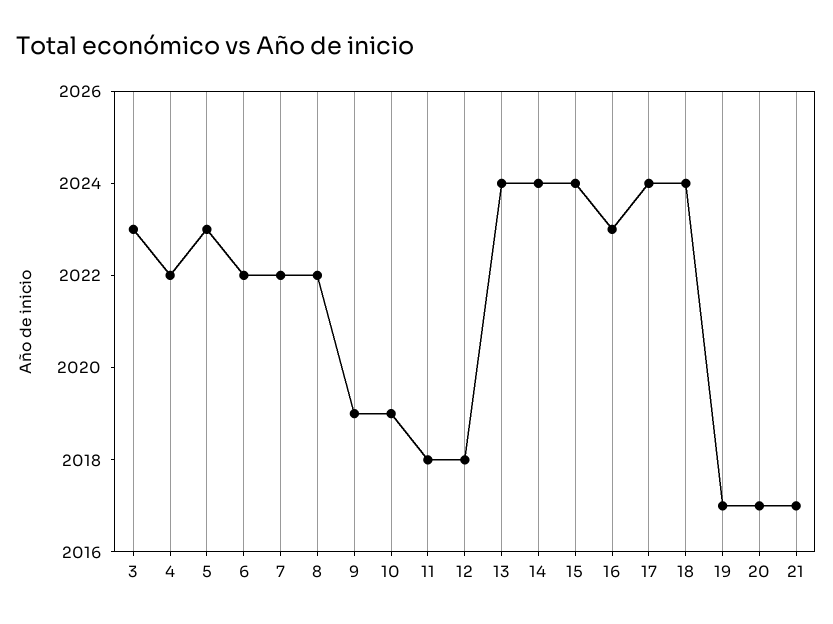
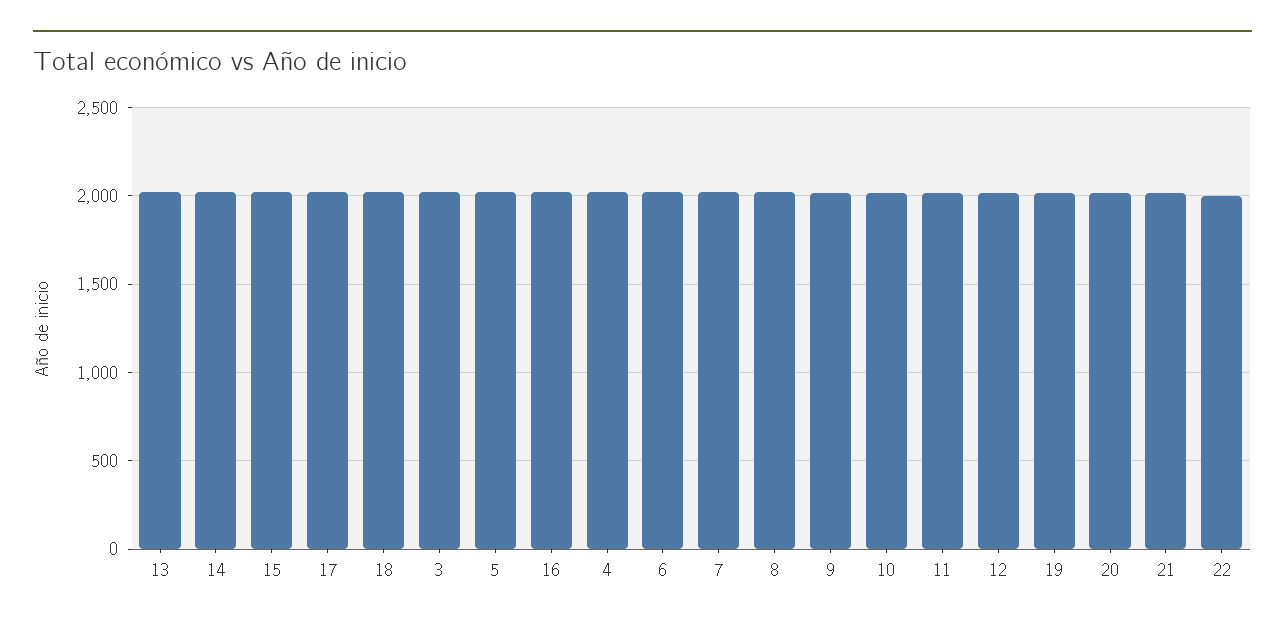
22: none -> 2000

